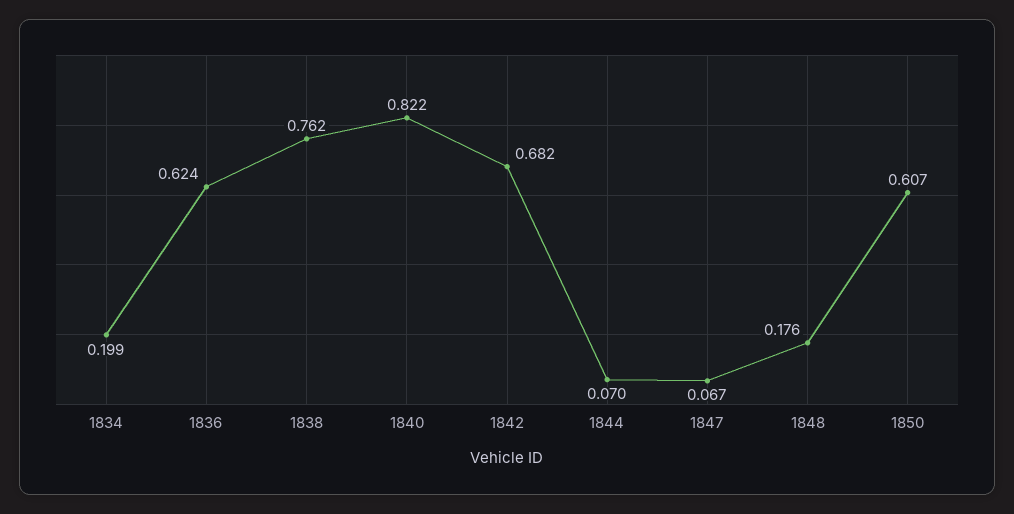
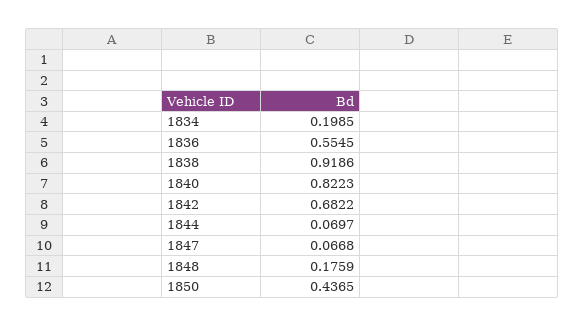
1836: 0.624 -> 0.5545
1838: 0.762 -> 0.9186
1850: 0.607 -> 0.4365

